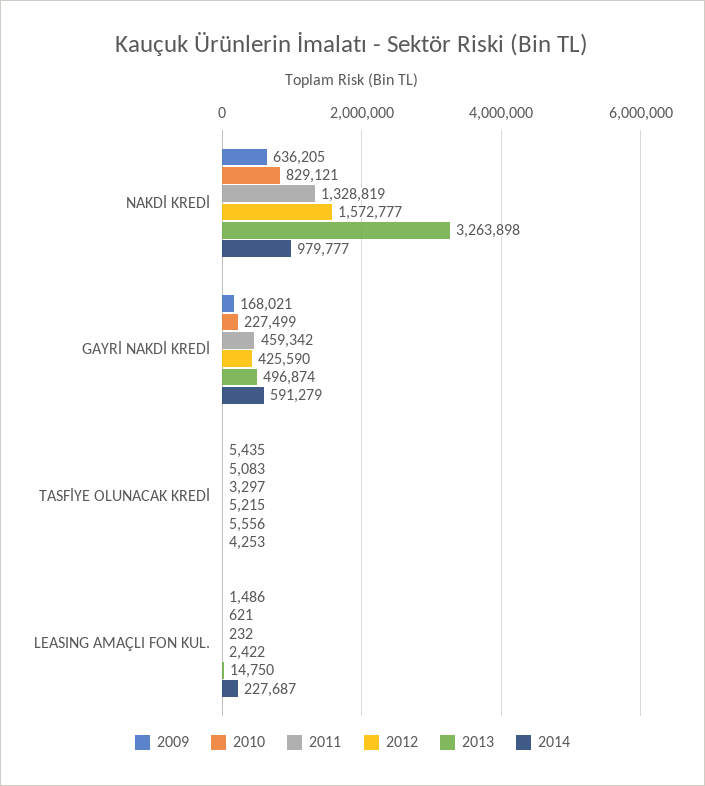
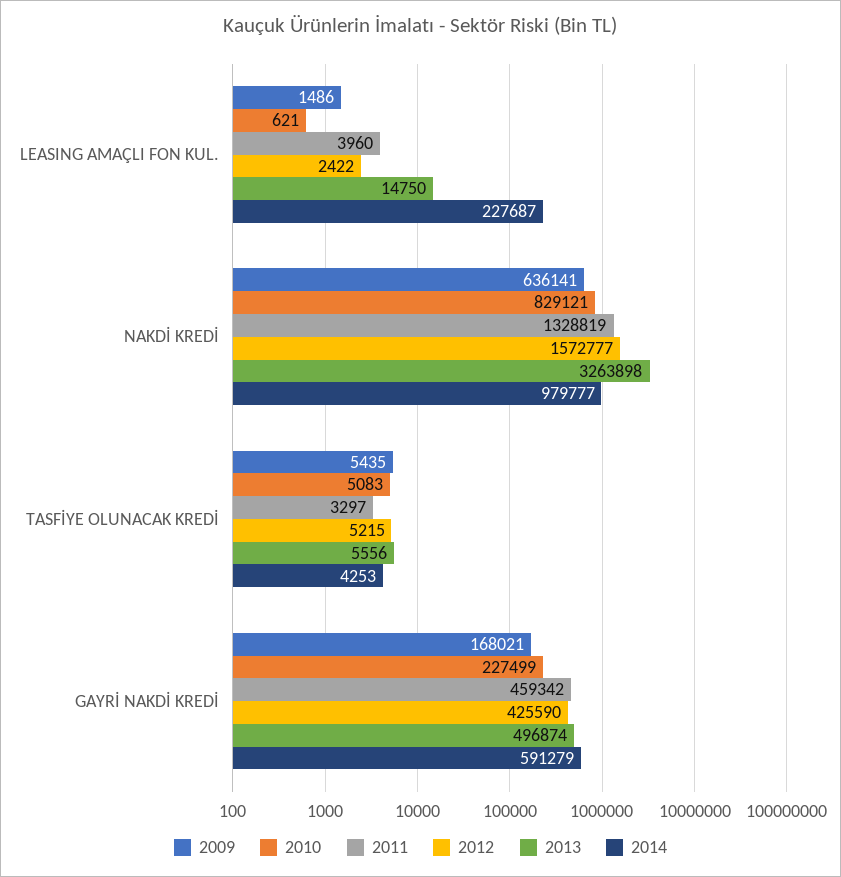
2009, NAKDİ KREDİ: 636205 -> 636141
2011, LEASING AMAÇLI FON KUL.: 232 -> 3960

